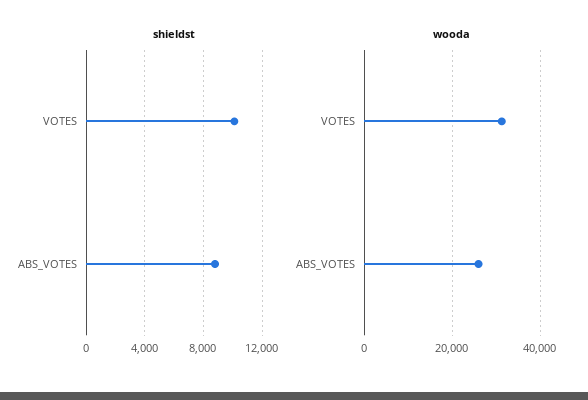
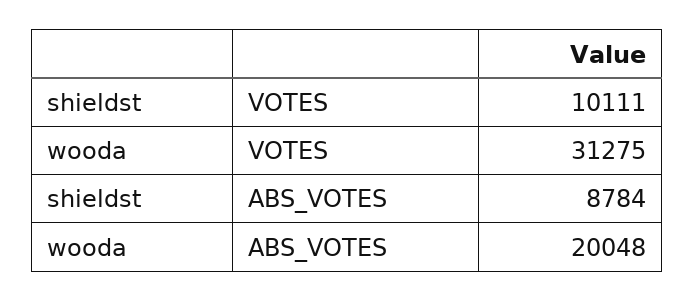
wooda, ABS_VOTES: 26000 -> 20048

